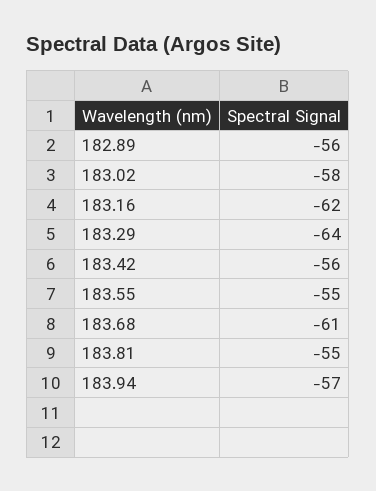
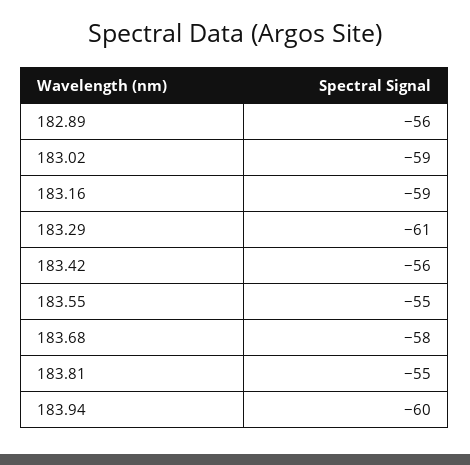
183.02: -58 -> -59
183.16: -62 -> -59
183.29: -64 -> -61
183.68: -61 -> -58
183.94: -57 -> -60

